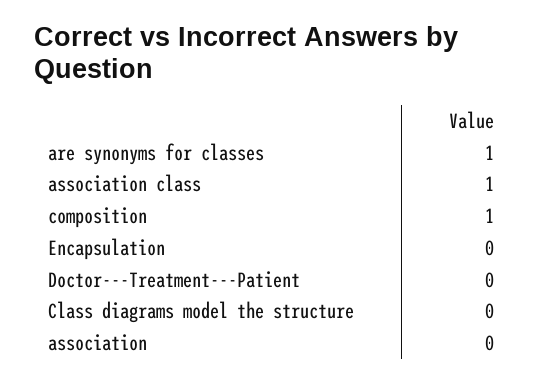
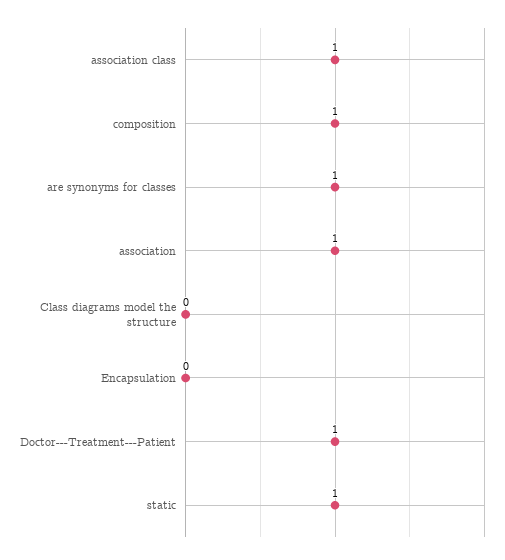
Doctor---Treatment---Patient: 0 -> 1
association: 0 -> 1
static: none -> 1

